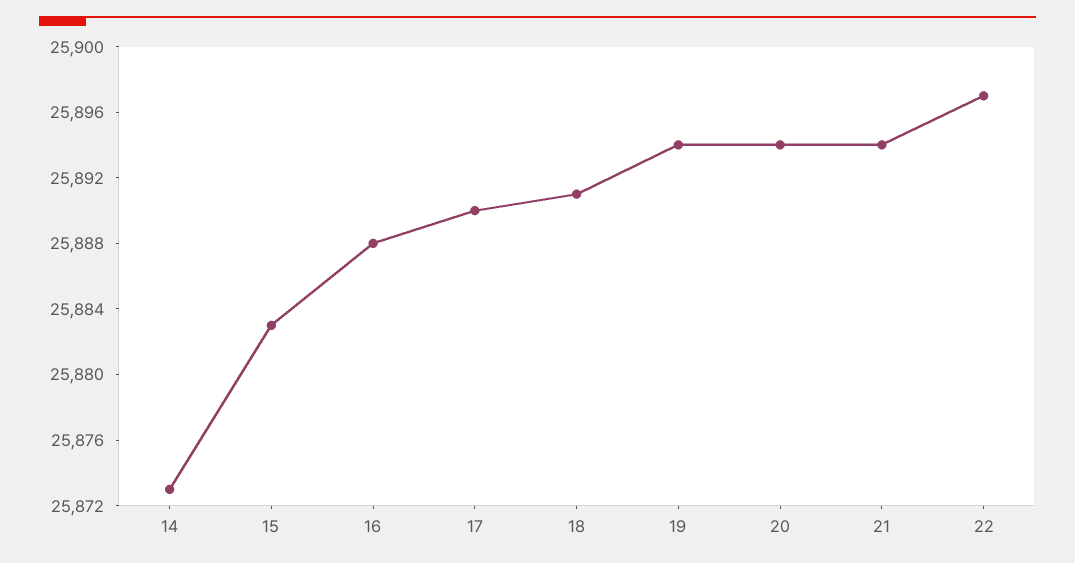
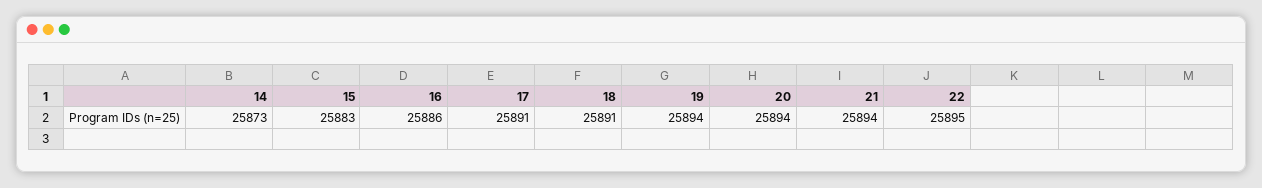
16: 25888 -> 25886
17: 25890 -> 25891
22: 25897 -> 25895

